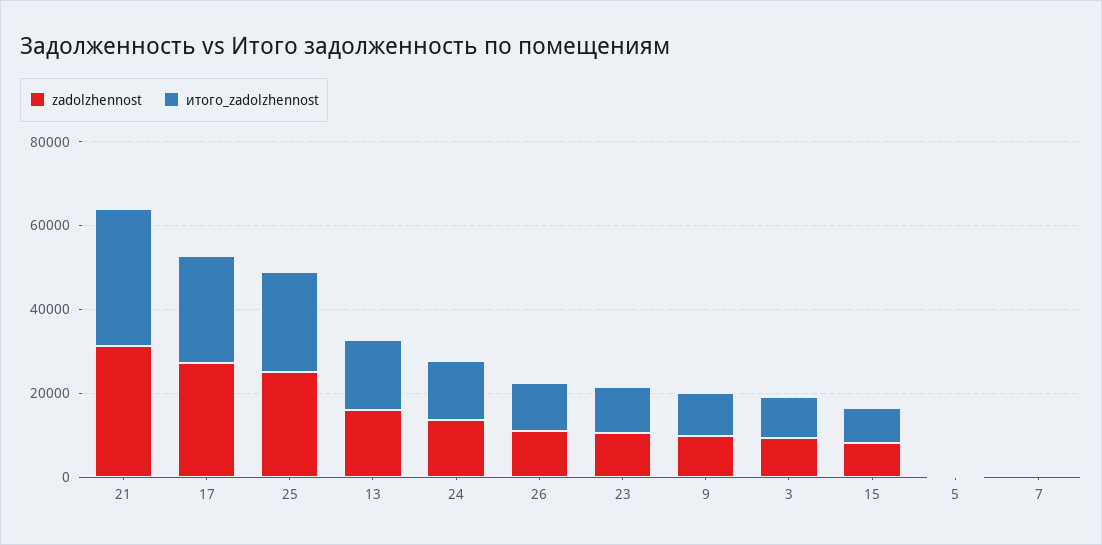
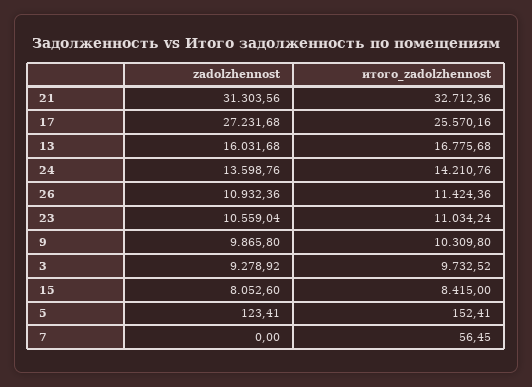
zadolzhennost, 25: 25000 -> none
итого_zadolzhennost, 25: 25000 -> none

